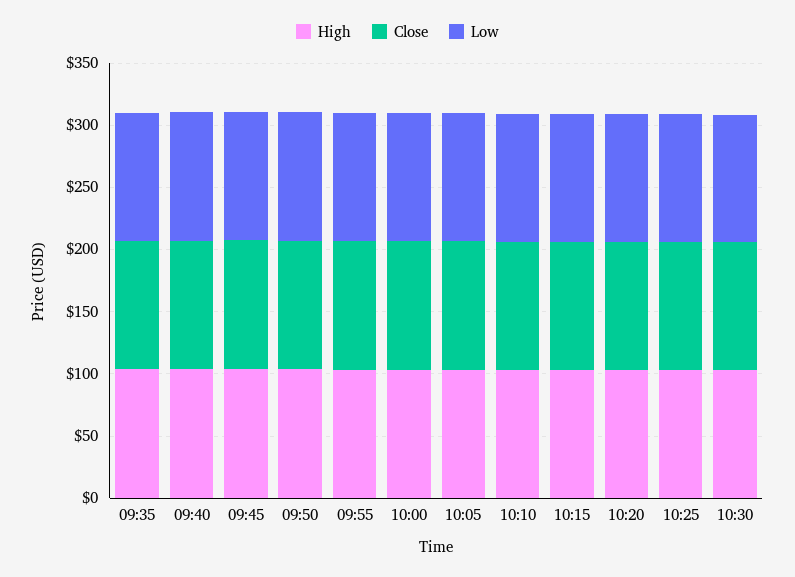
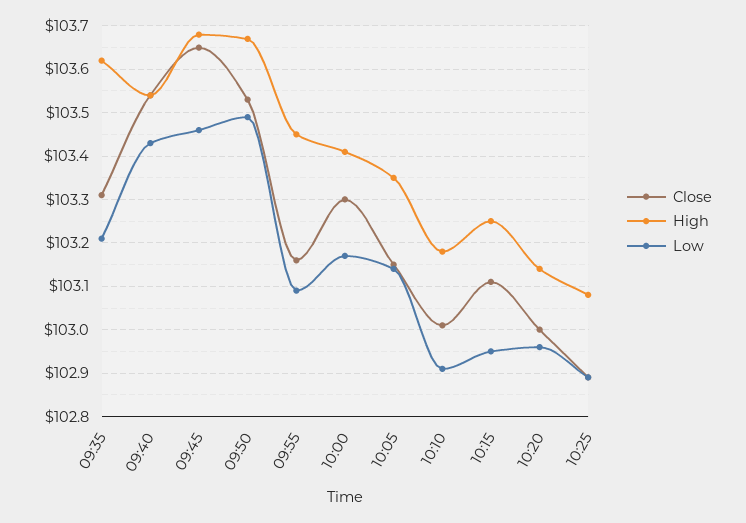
High, 10:30: 100 -> none
Close, 10:30: 100 -> none
Low, 10:30: 100 -> none

